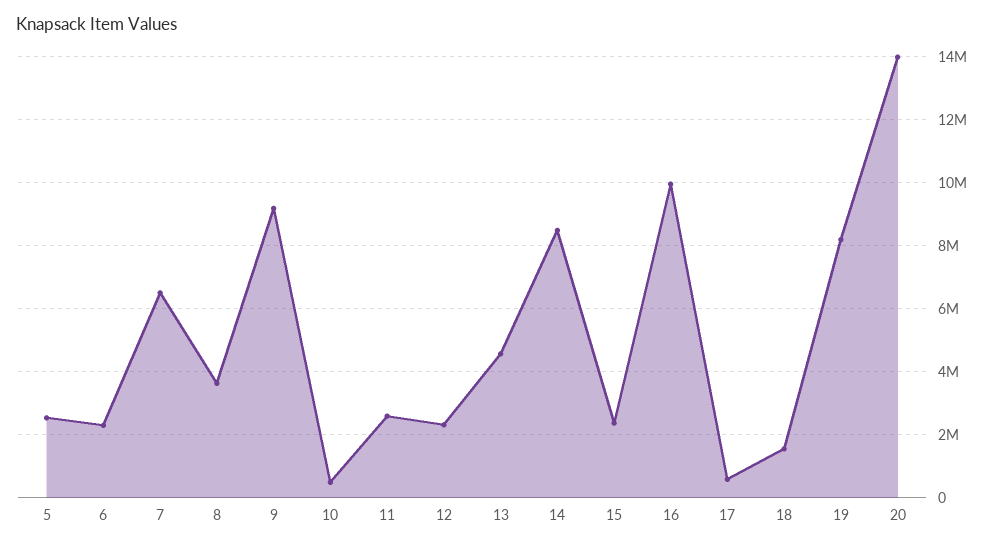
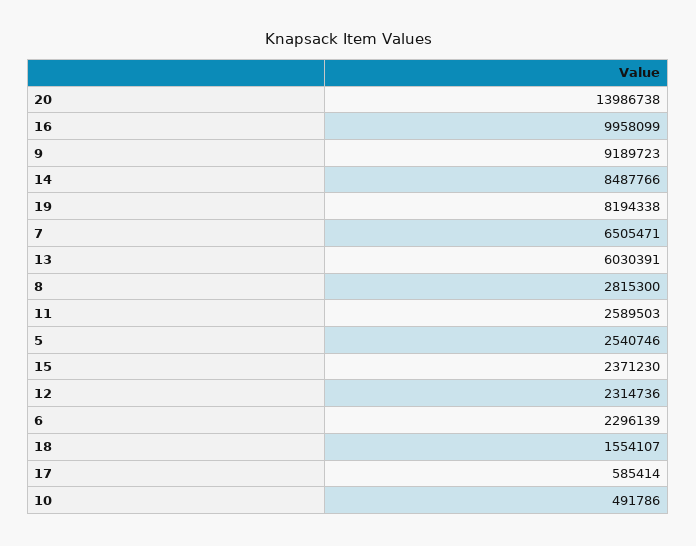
8: 3600000 -> 2815300
13: 4600000 -> 6030391

